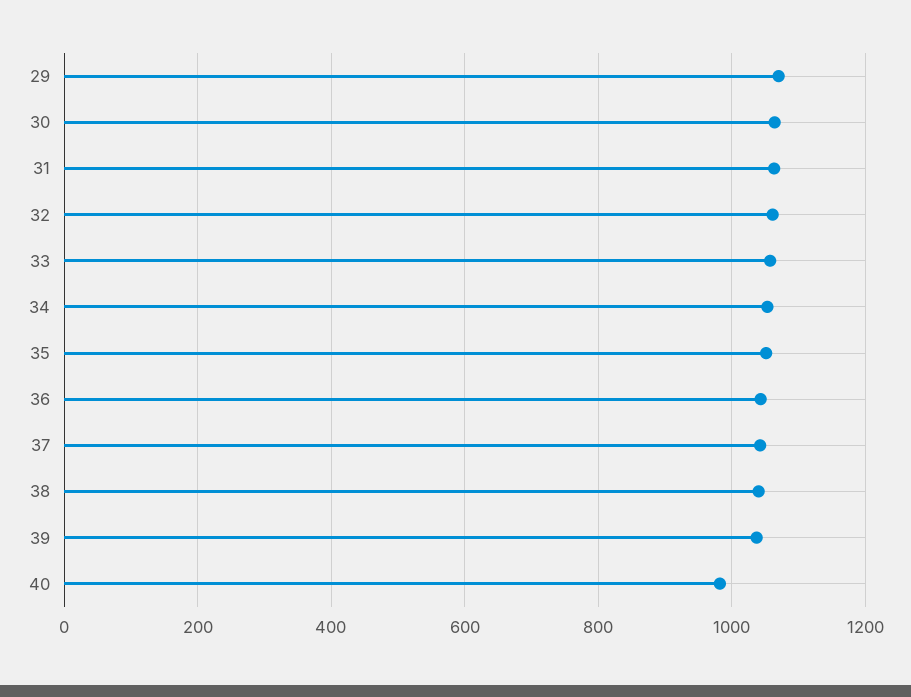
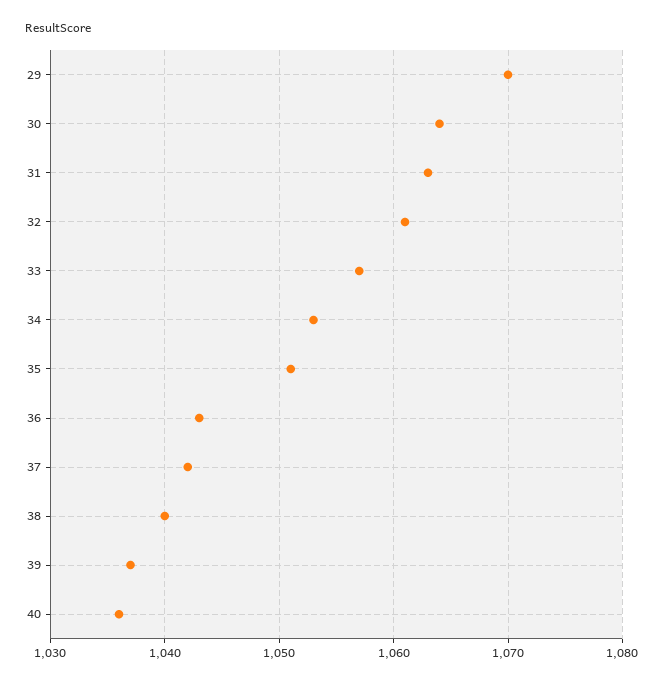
40: 980 -> 1036

